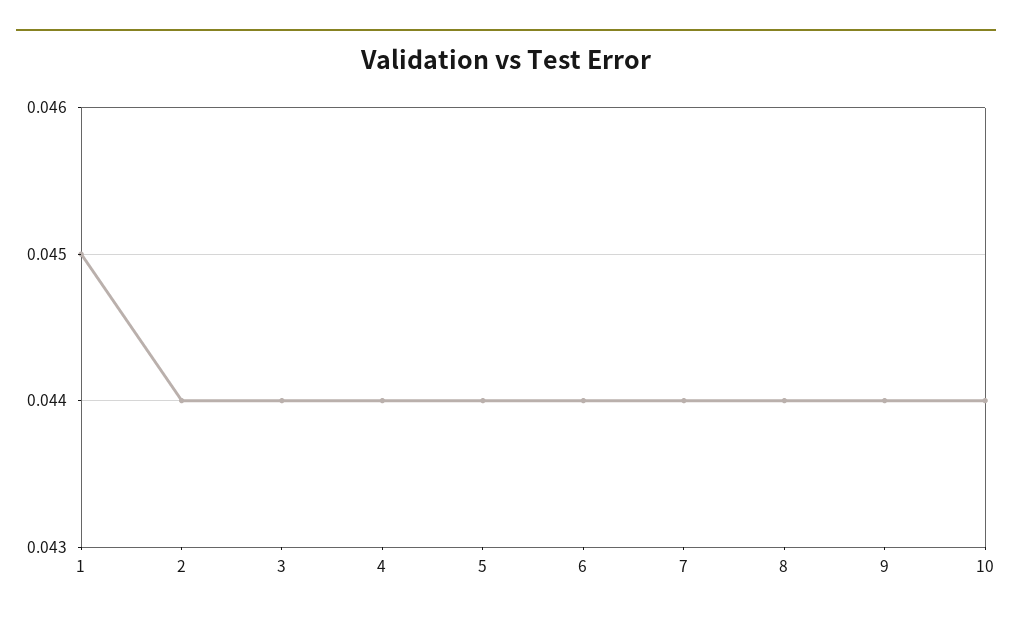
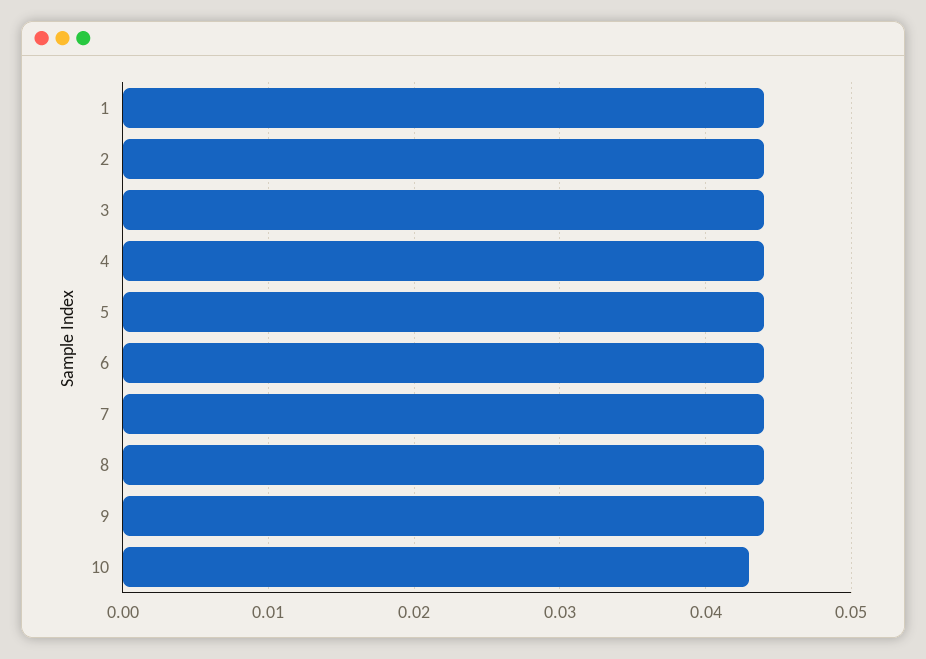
1: 0.045 -> 0.044
10: 0.044 -> 0.043

